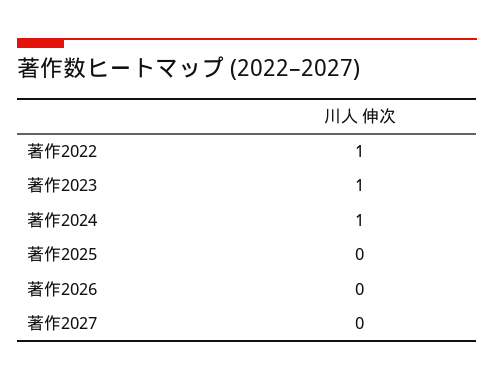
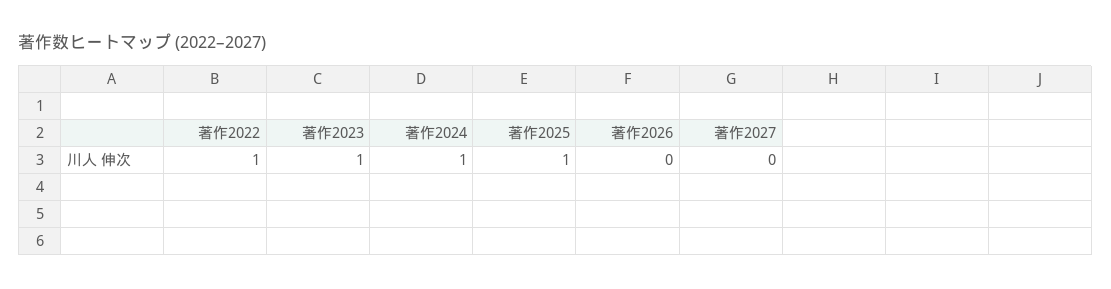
著作2025: 0 -> 1

